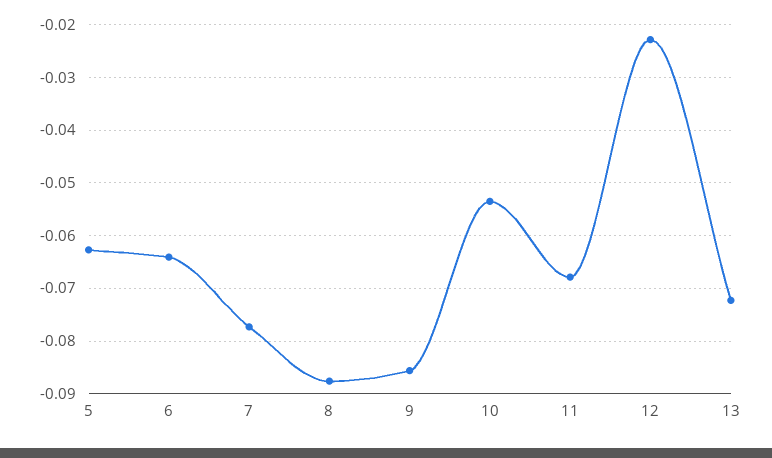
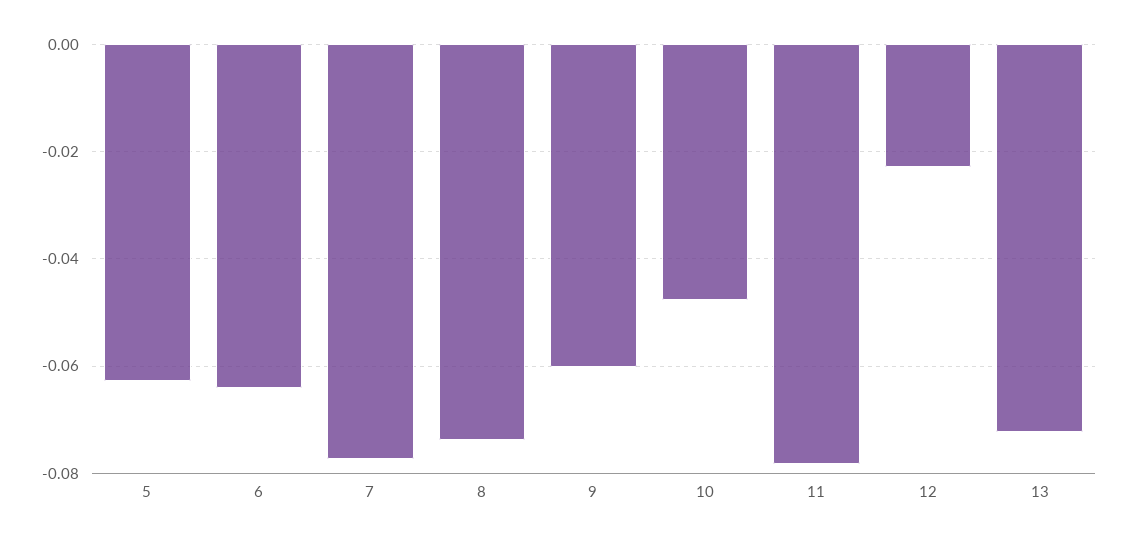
8: -0.088 -> -0.074
9: -0.086 -> -0.06
10: -0.054 -> -0.048
11: -0.068 -> -0.078

